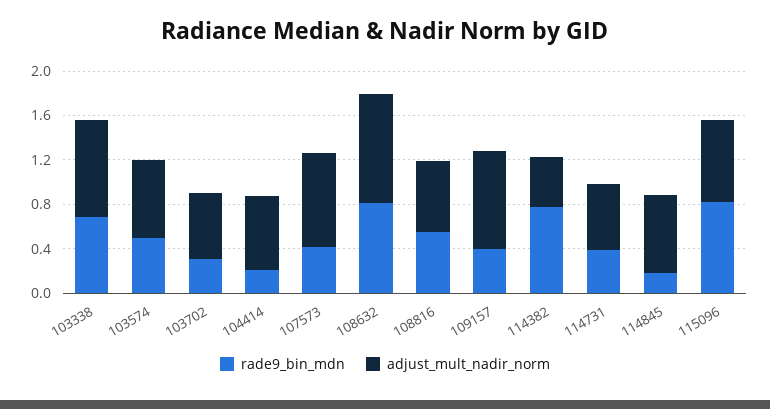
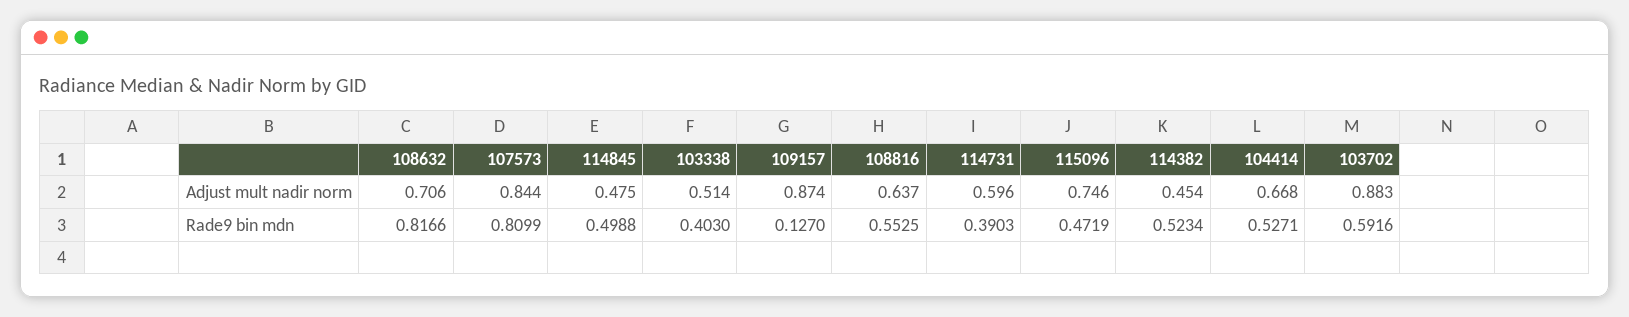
rade9_bin_mdn, 103338: 0.7 -> 0.403
adjust_mult_nadir_norm, 103338: 0.9 -> 0.514
rade9_bin_mdn, 103574: 0.5 -> none
adjust_mult_nadir_norm, 103574: 0.7 -> none
rade9_bin_mdn, 103702: 0.3 -> 0.5916
adjust_mult_nadir_norm, 103702: 0.6 -> 0.883
rade9_bin_mdn, 104414: 0.2 -> 0.5271
rade9_bin_mdn, 107573: 0.4 -> 0.8099
adjust_mult_nadir_norm, 108632: 1 -> 0.706
rade9_bin_mdn, 109157: 0.4 -> 0.127
rade9_bin_mdn, 114382: 0.8 -> 0.5234
rade9_bin_mdn, 114845: 0.2 -> 0.4988
adjust_mult_nadir_norm, 114845: 0.7 -> 0.475
rade9_bin_mdn, 115096: 0.8 -> 0.4719

